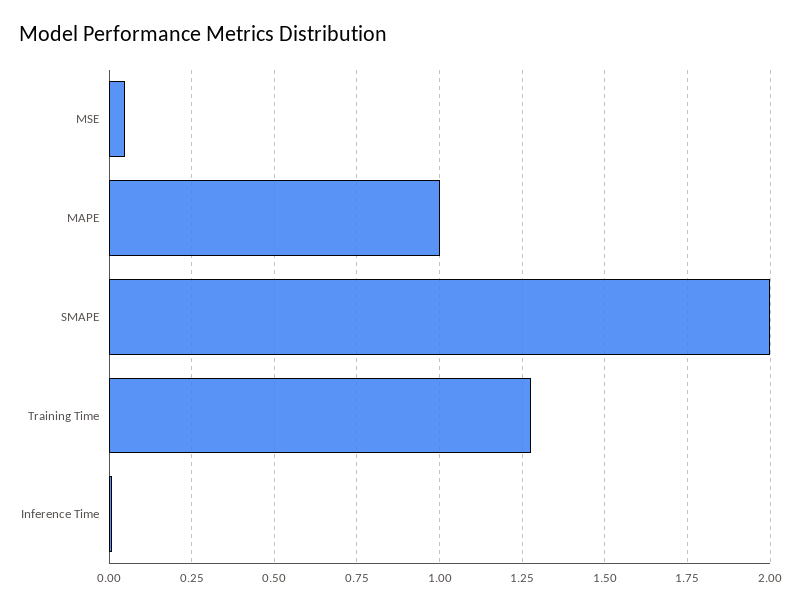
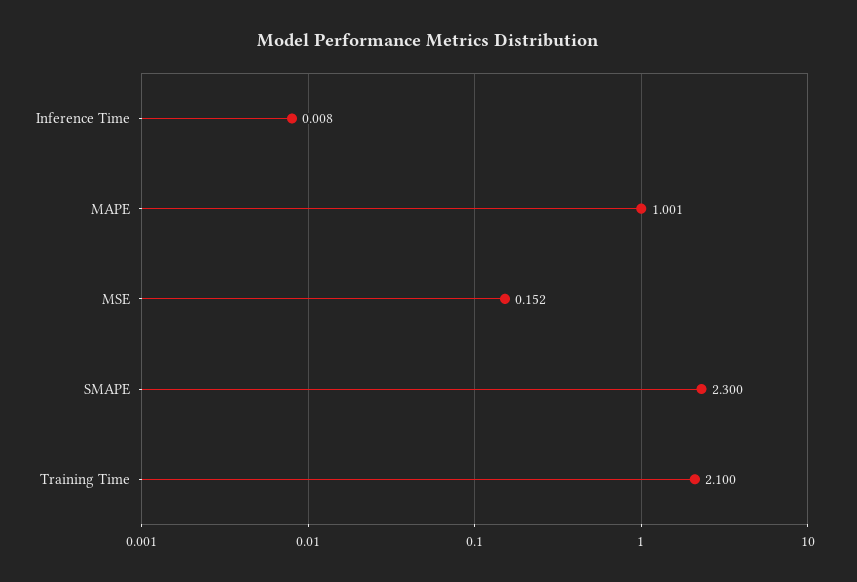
MSE: 0.05 -> 0.152
SMAPE: 2 -> 2.3
Training Time: 1.275 -> 2.1

